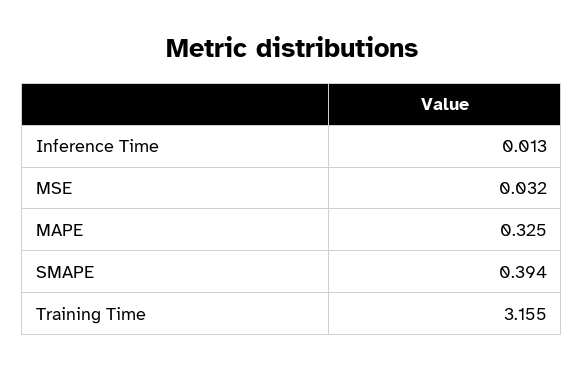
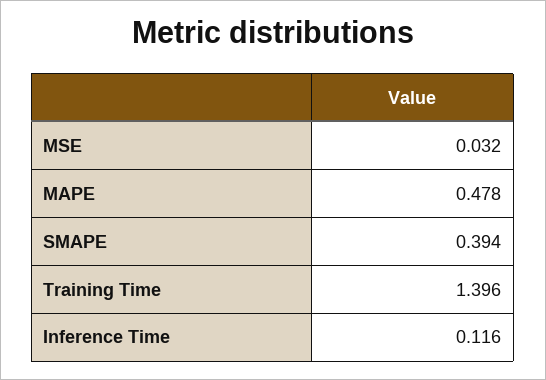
Inference Time: 0.013 -> 0.116
MAPE: 0.325 -> 0.478
Training Time: 3.155 -> 1.396

